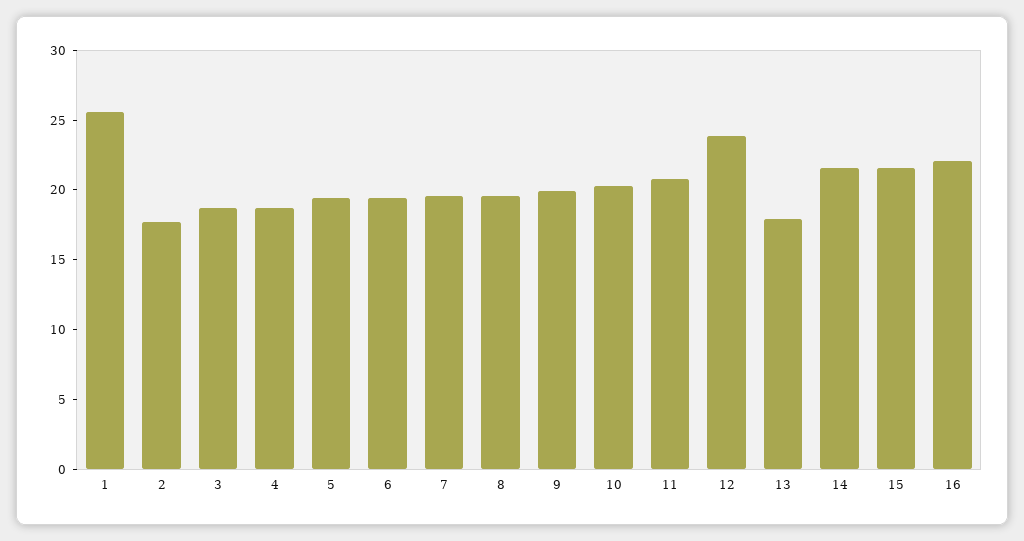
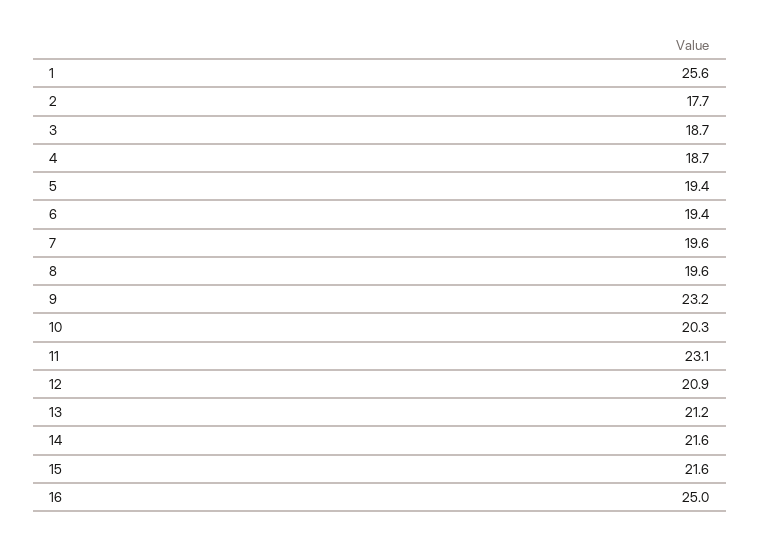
9: 20 -> 23.2
11: 21 -> 23.1
12: 24 -> 20.9
13: 18 -> 21.2
16: 22 -> 25

